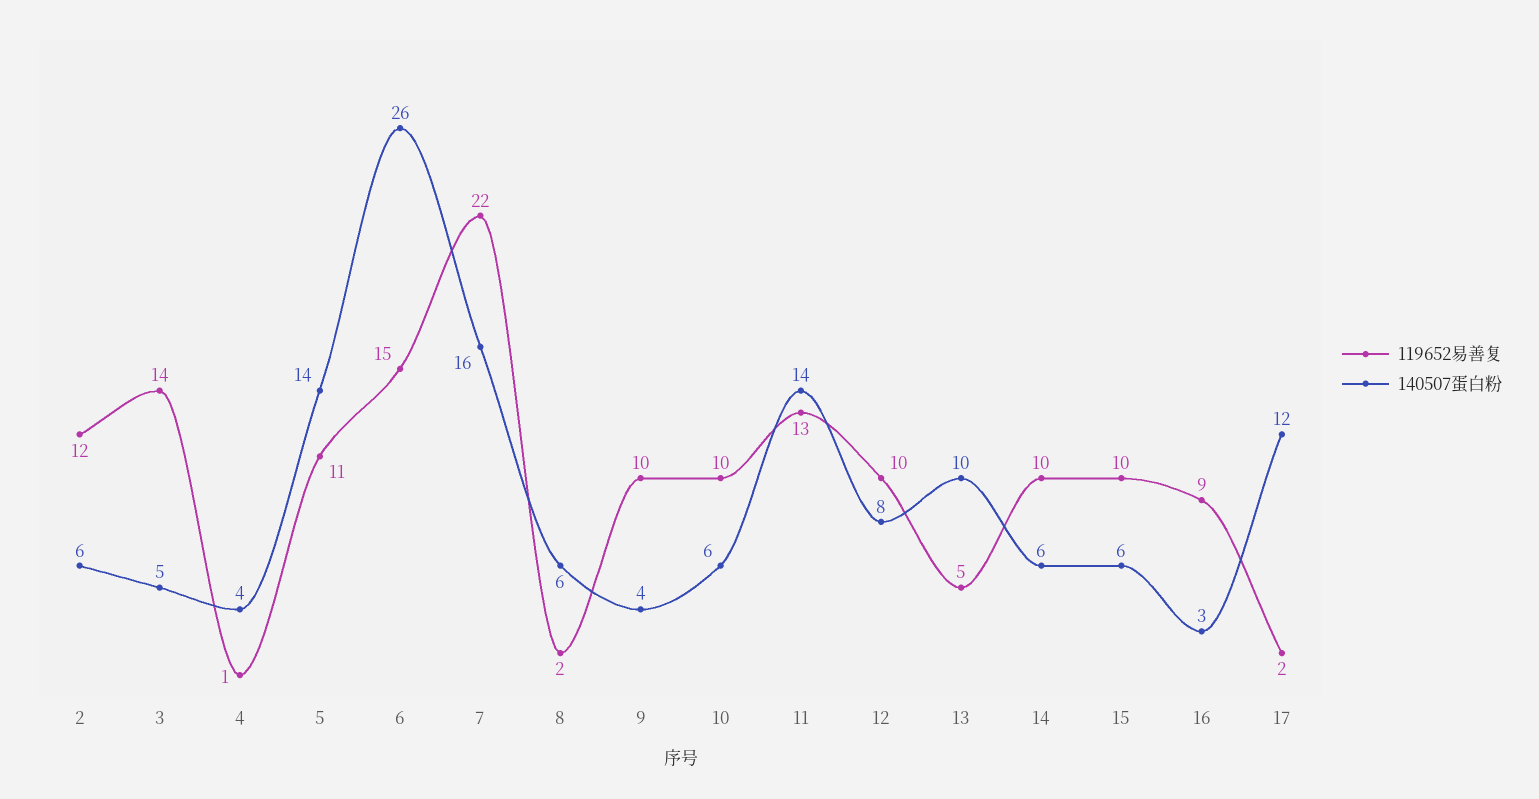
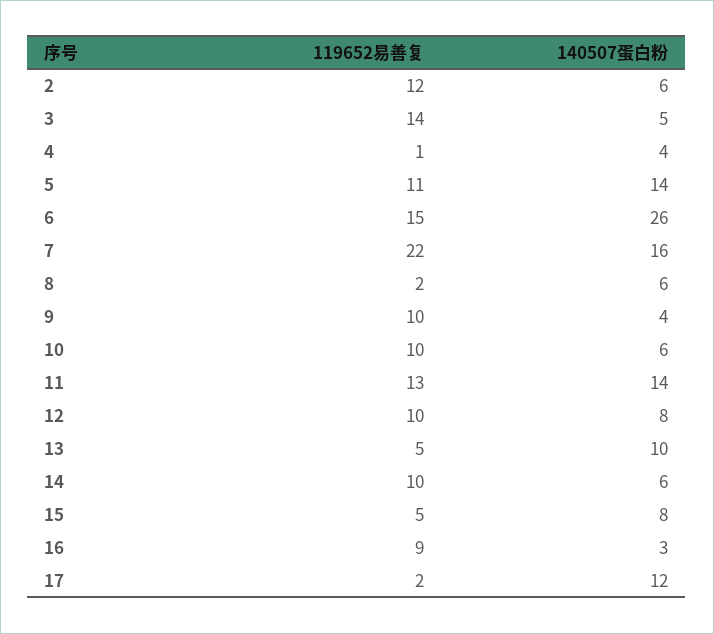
119652易善复, 15: 10 -> 5
140507蛋白粉, 15: 6 -> 8

